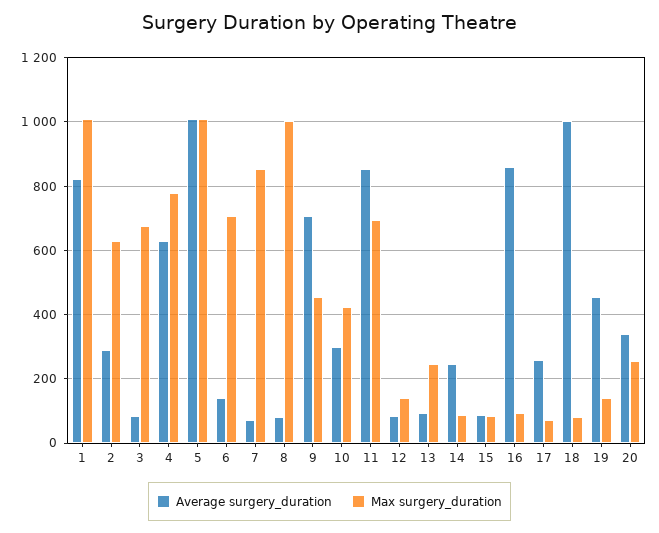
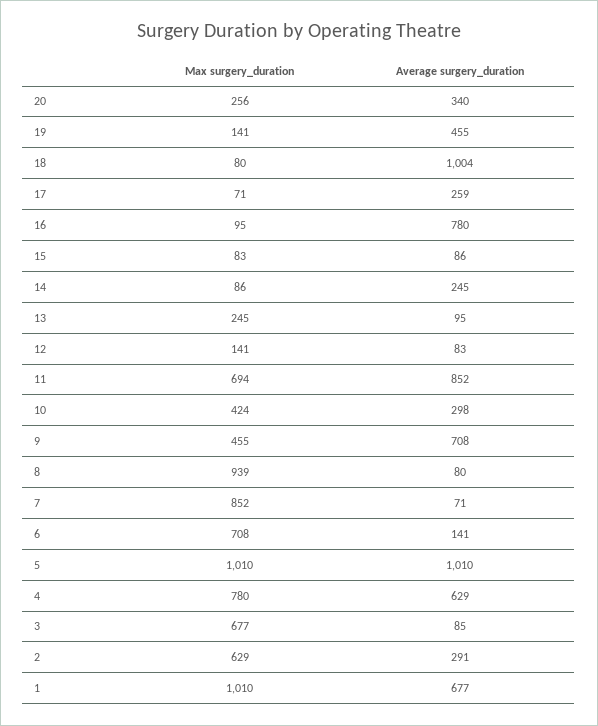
Average surgery_duration, 1: 820 -> 677
Max surgery_duration, 8: 1000 -> 939
Average surgery_duration, 16: 860 -> 780

